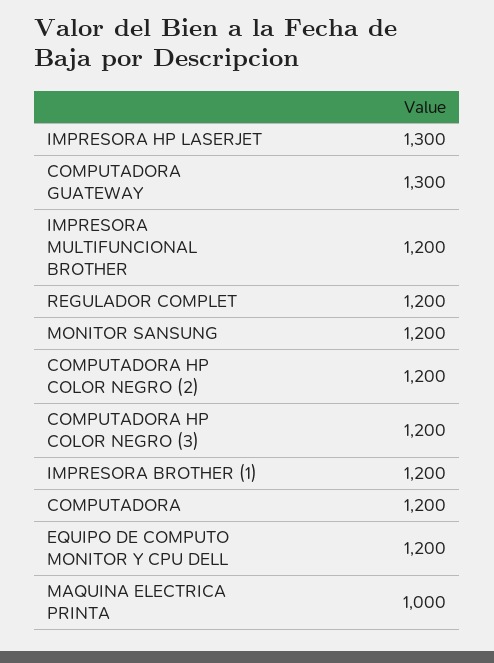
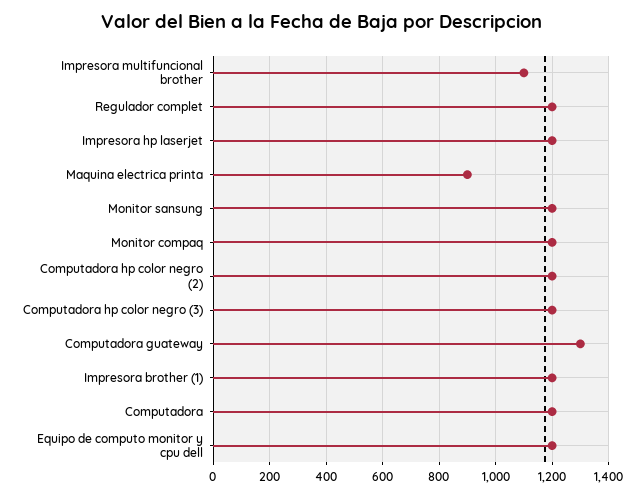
IMPRESORA HP LASERJET: 1300 -> 1200
IMPRESORA MULTIFUNCIONAL BROTHER: 1200 -> 1100
MAQUINA ELECTRICA PRINTA: 1000 -> 900
Monitor compaq: none -> 1200

